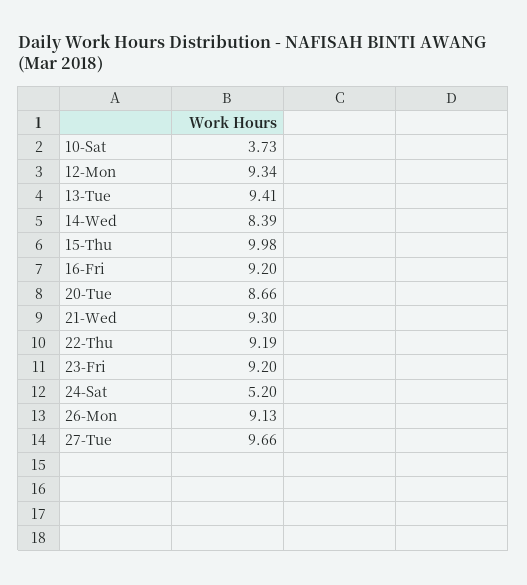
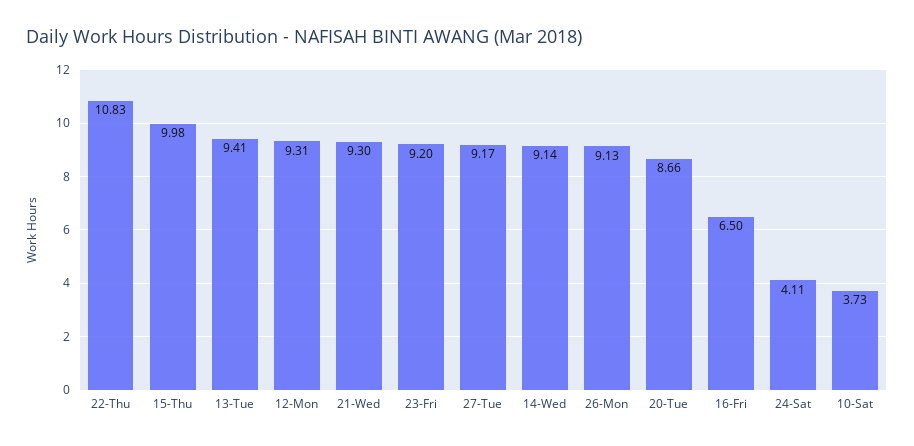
12-Mon: 9.34 -> 9.31
14-Wed: 8.39 -> 9.14
16-Fri: 9.2 -> 6.5
22-Thu: 9.19 -> 10.83
24-Sat: 5.2 -> 4.11
27-Tue: 9.66 -> 9.17

